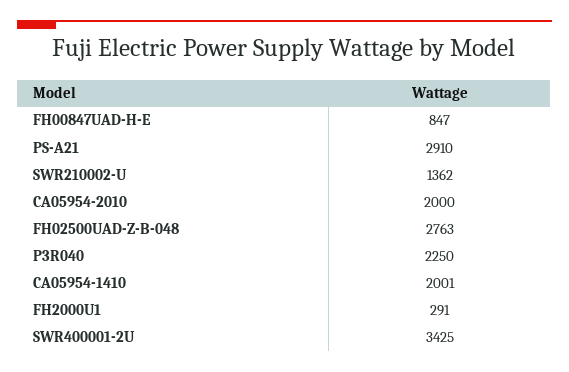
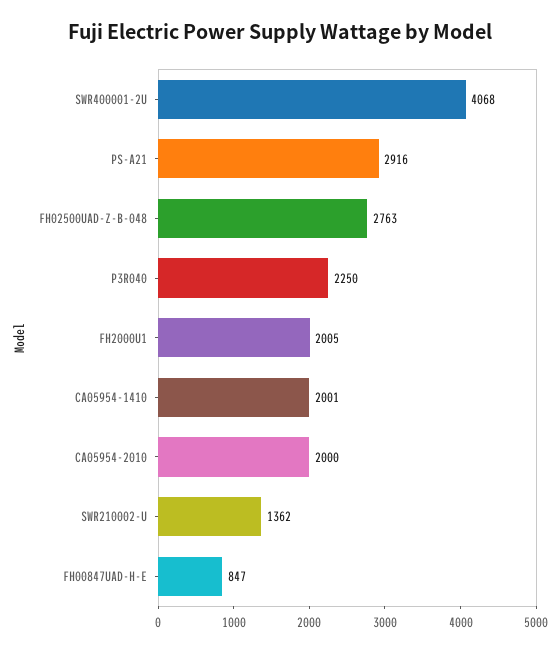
PS-A21: 2910 -> 2916
FH2000U1: 291 -> 2005
SWR400001-2U: 3425 -> 4068

